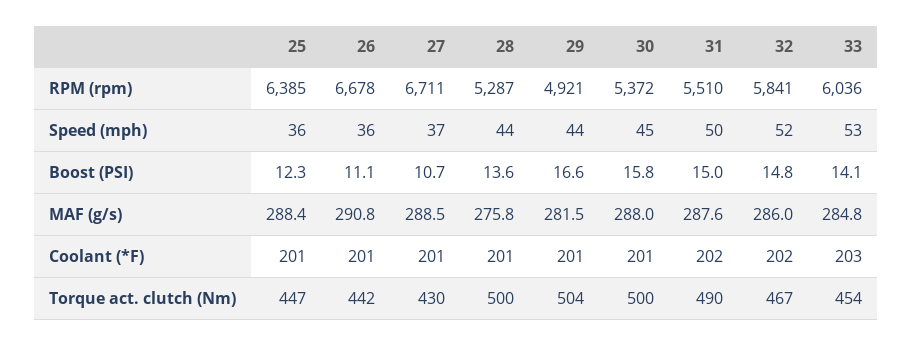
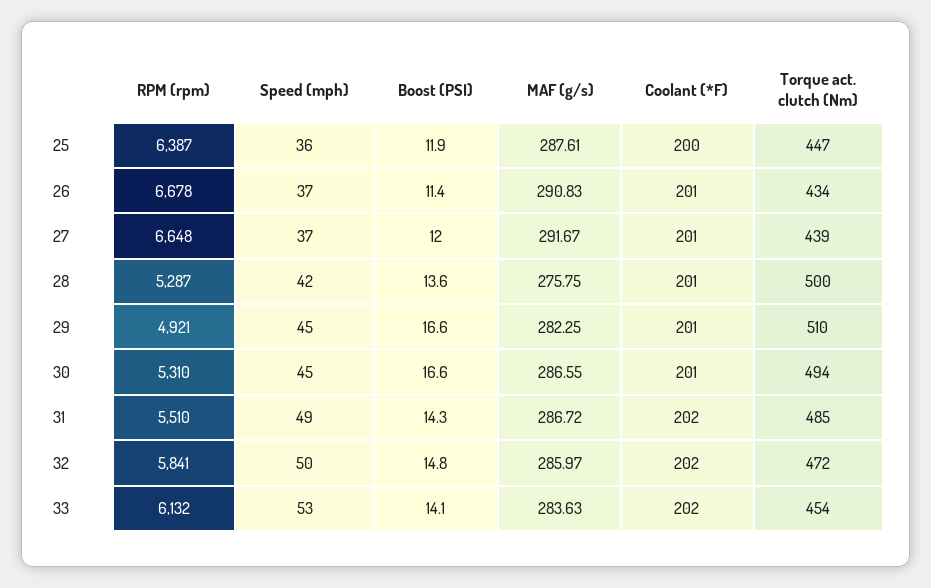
25, RPM (rpm): 6385 -> 6387
27, RPM (rpm): 6711 -> 6648
30, RPM (rpm): 5372 -> 5310
33, RPM (rpm): 6036 -> 6132
26, Speed (mph): 36 -> 37
28, Speed (mph): 44 -> 42
29, Speed (mph): 44 -> 45
31, Speed (mph): 50 -> 49
32, Speed (mph): 52 -> 50
25, Boost (PSI): 12.3 -> 11.9
26, Boost (PSI): 11.1 -> 11.4
27, Boost (PSI): 10.7 -> 12
30, Boost (PSI): 15.8 -> 16.6
31, Boost (PSI): 15 -> 14.3
25, MAF (g/s): 288.4 -> 287.61
27, MAF (g/s): 288.5 -> 291.67
29, MAF (g/s): 281.5 -> 282.25
30, MAF (g/s): 288 -> 286.55
31, MAF (g/s): 287.6 -> 286.72
33, MAF (g/s): 284.8 -> 283.63
25, Coolant (*F): 201 -> 200
33, Coolant (*F): 203 -> 202
26, Torque act. clutch (Nm): 442 -> 434
27, Torque act. clutch (Nm): 430 -> 439
29, Torque act. clutch (Nm): 504 -> 510
30, Torque act. clutch (Nm): 500 -> 494
31, Torque act. clutch (Nm): 490 -> 485
32, Torque act. clutch (Nm): 467 -> 472

